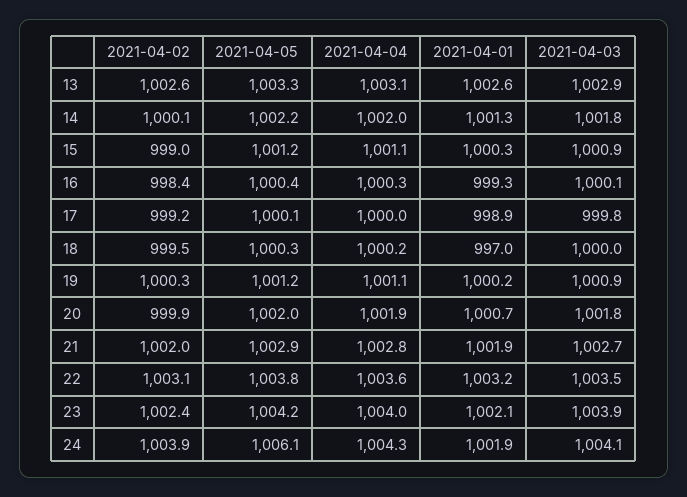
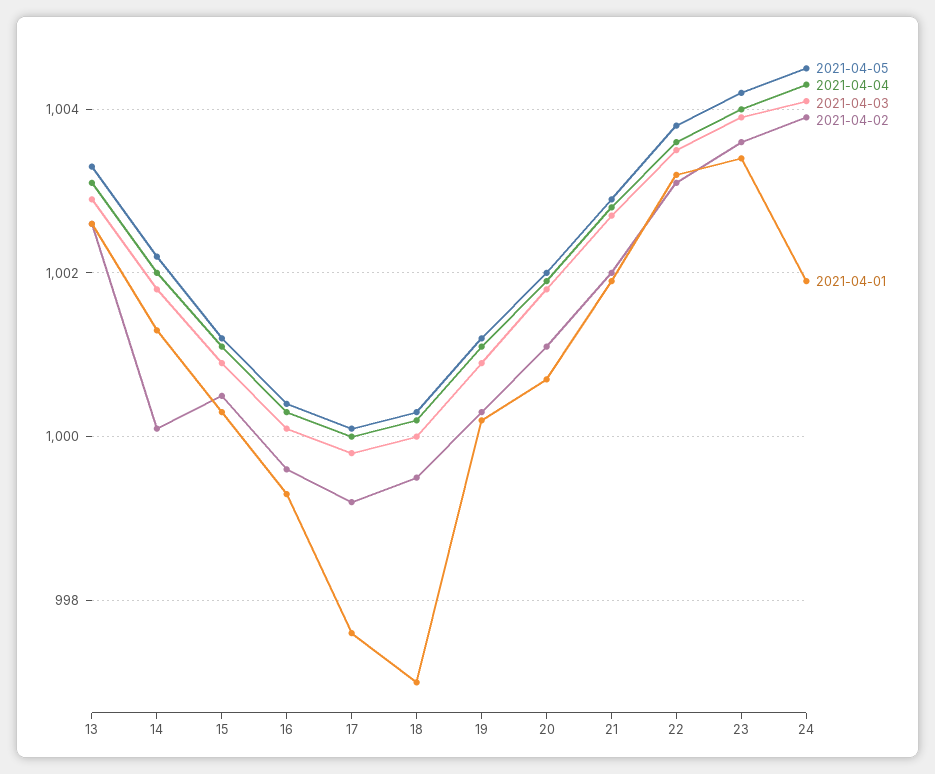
2021-04-02, 15: 999 -> 1000.5
2021-04-02, 16: 998.4 -> 999.5
2021-04-01, 17: 998.9 -> 997.5
2021-04-02, 20: 999.9 -> 1001
2021-04-02, 23: 1002.4 -> 1003.5
2021-04-01, 23: 1002.1 -> 1003.5
2021-04-05, 24: 1006.1 -> 1004.5

